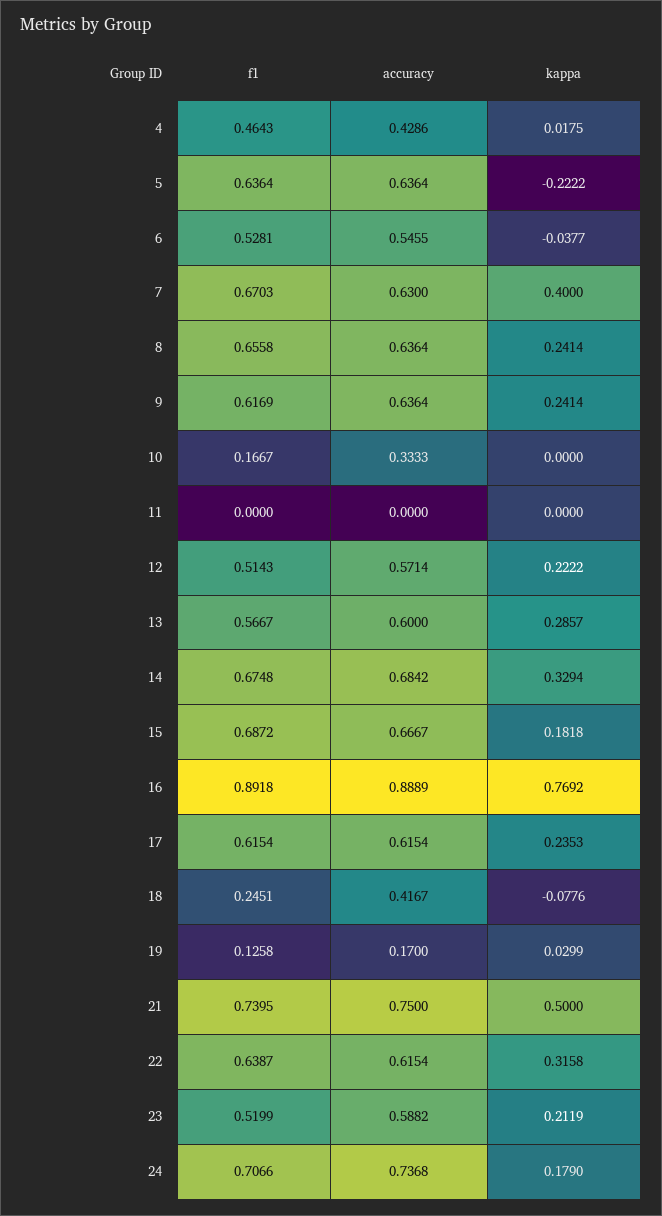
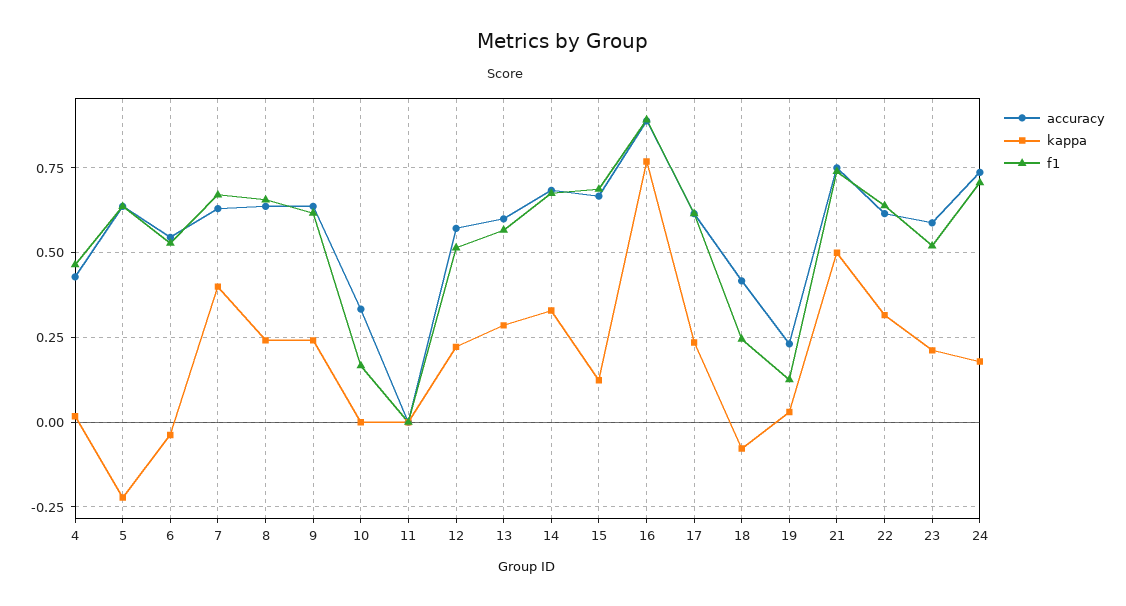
kappa, 15: 0.1818 -> 0.125
accuracy, 19: 0.17 -> 0.225

